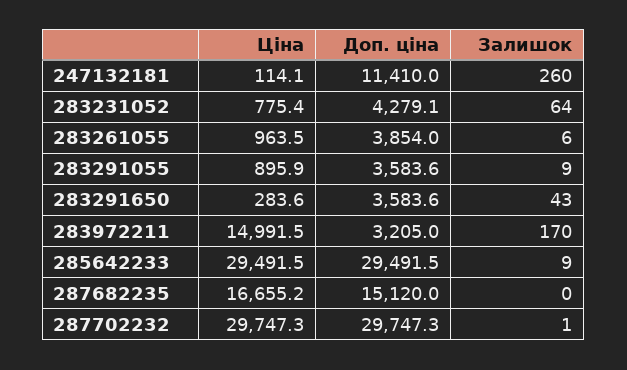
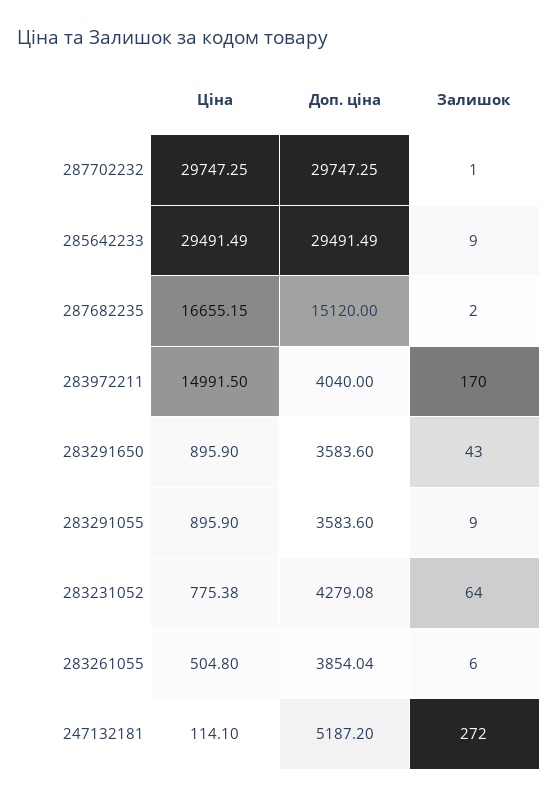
Доп. ціна, 247132181: 11410 -> 5187.2
Залишок, 247132181: 260 -> 272
Ціна, 283261055: 963.5 -> 504.8
Ціна, 283291650: 283.6 -> 895.9
Доп. ціна, 283972211: 3205 -> 4040
Залишок, 287682235: 0 -> 2

